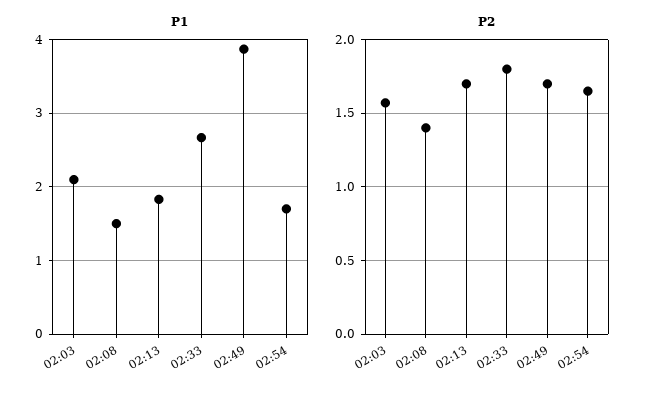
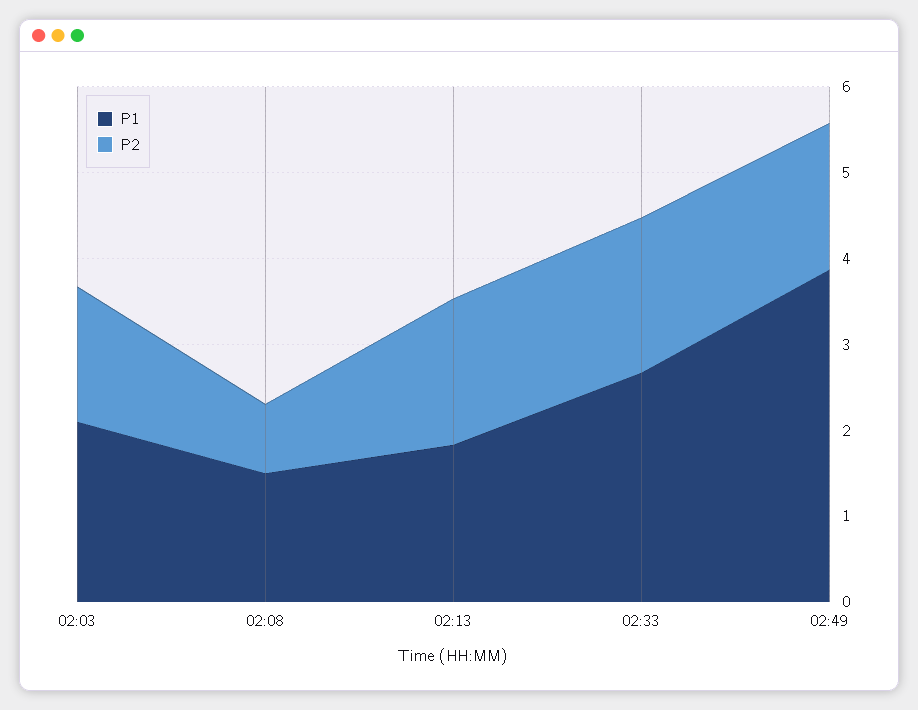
P1, 02:54: 1.7 -> none
P2, 02:08: 1.4 -> 0.8
P2, 02:54: 1.65 -> none

